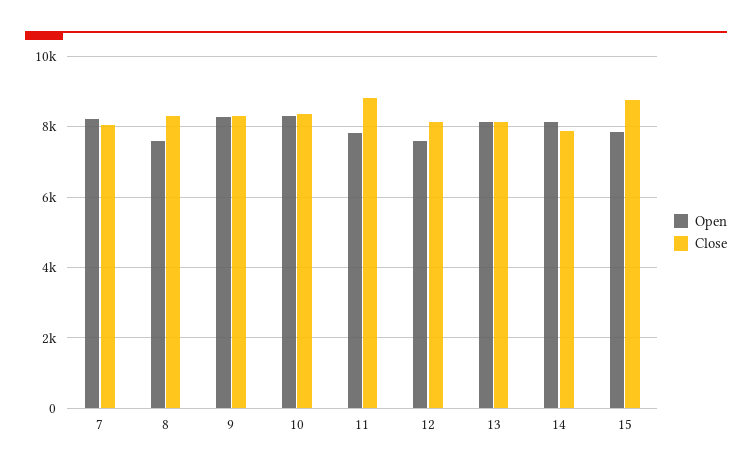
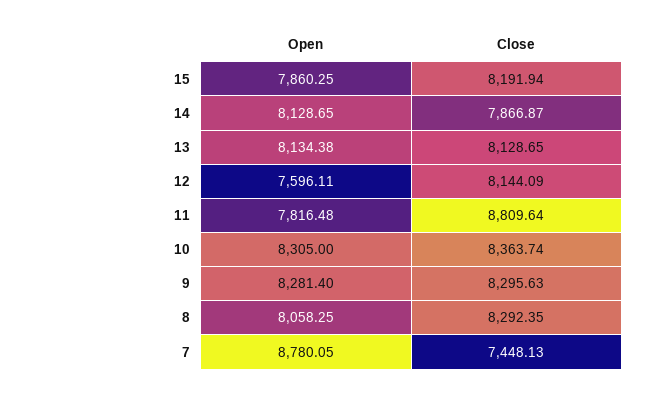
Open, 7: 8200 -> 8780.05
Close, 7: 8000 -> 7448.13
Open, 8: 7600 -> 8058.25
Close, 15: 8800 -> 8191.94

